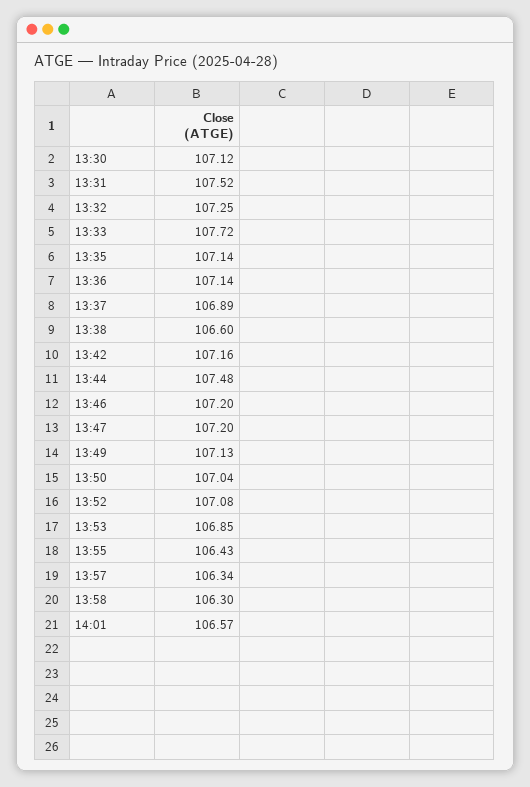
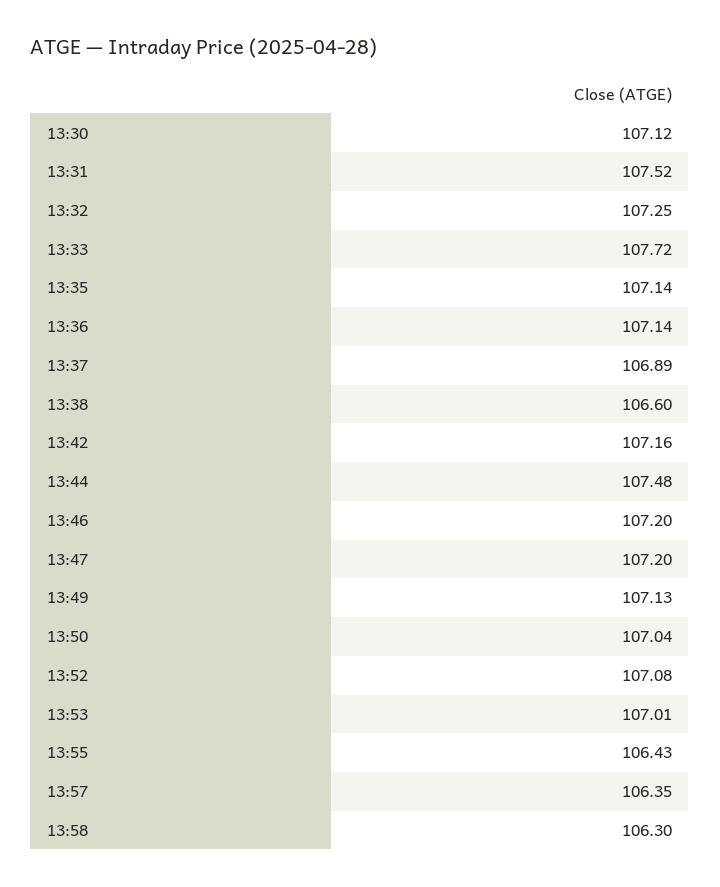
13:53: 106.85 -> 107.01
13:57: 106.34 -> 106.35
14:01: 106.57 -> none

